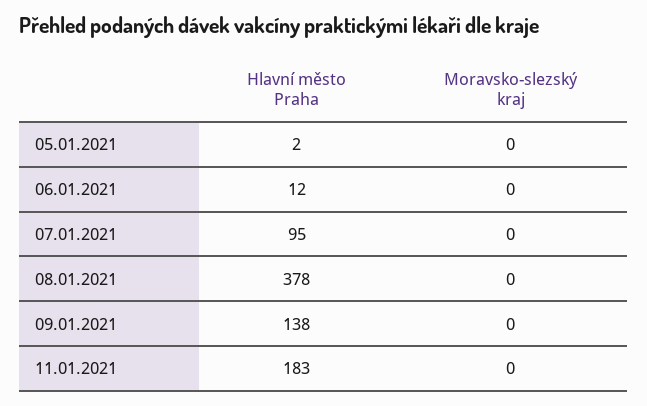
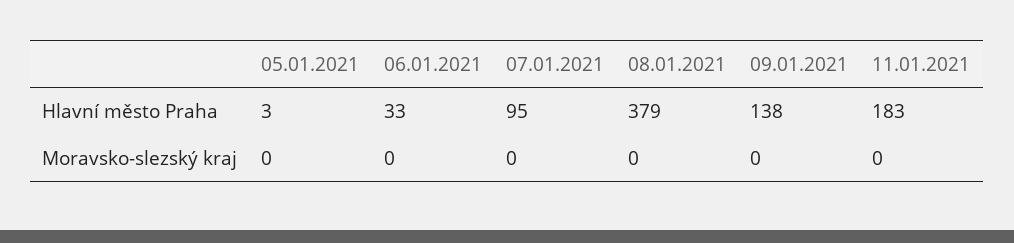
Hlavní město Praha, 05.01.2021: 2 -> 3
Hlavní město Praha, 06.01.2021: 12 -> 33
Hlavní město Praha, 08.01.2021: 378 -> 379

